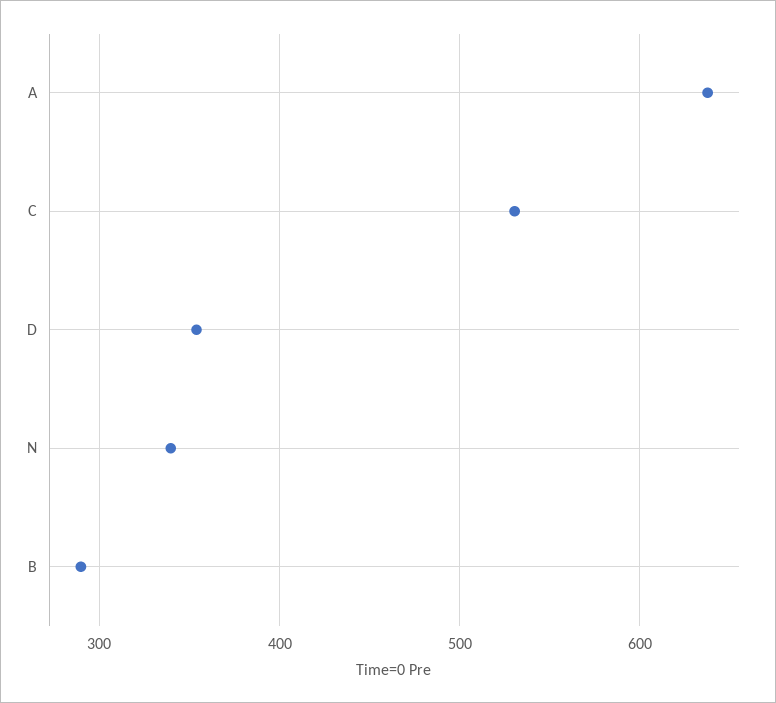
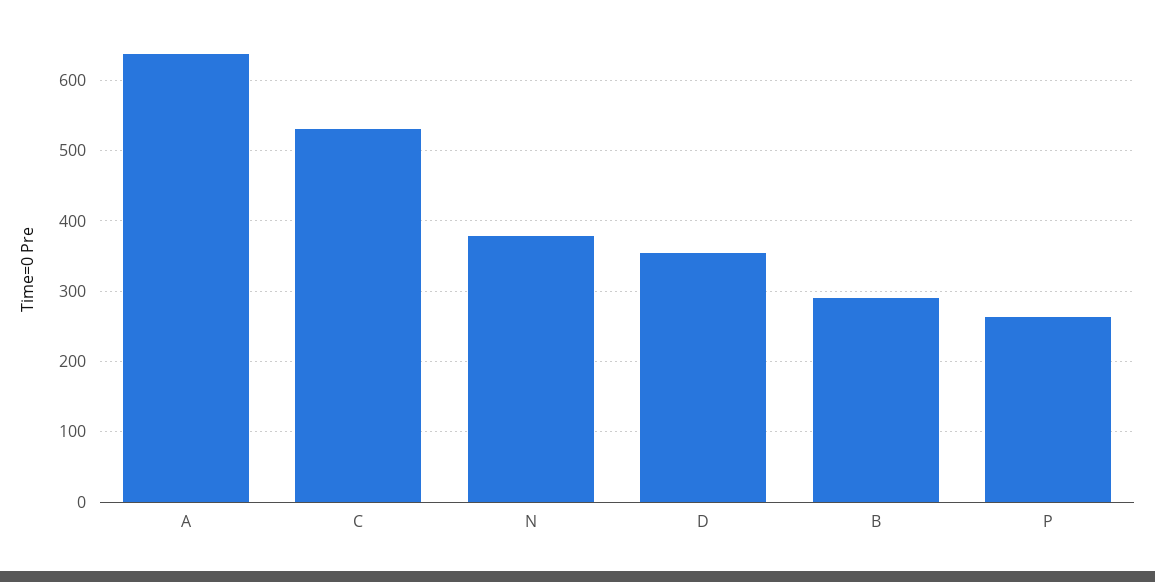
N: 340 -> 380
P: none -> 260

